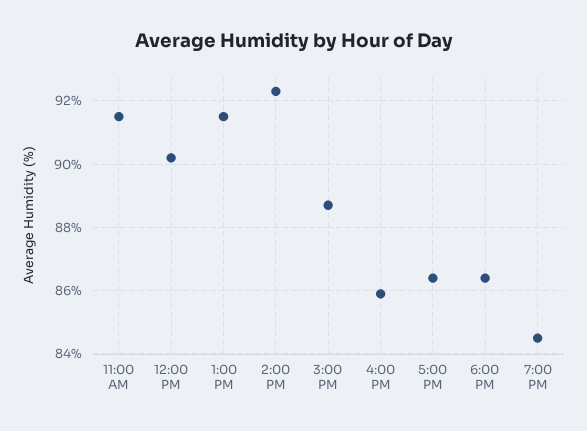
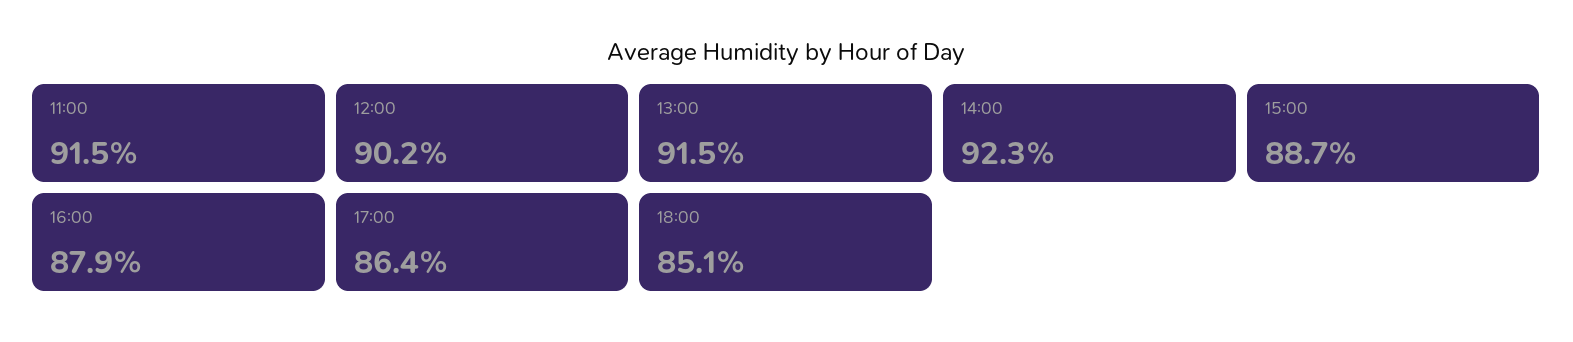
4:00 PM: 86 -> 87.9
6:00 PM: 86.5 -> 85.1
7:00 PM: 84.5 -> none

